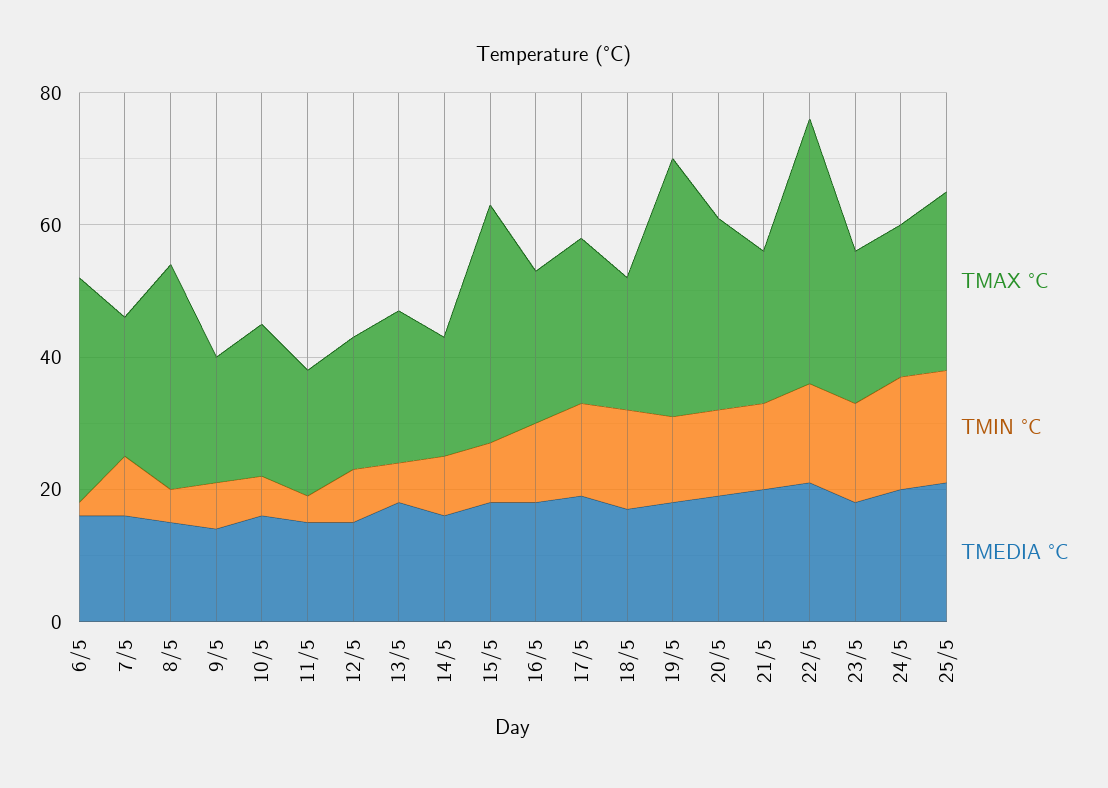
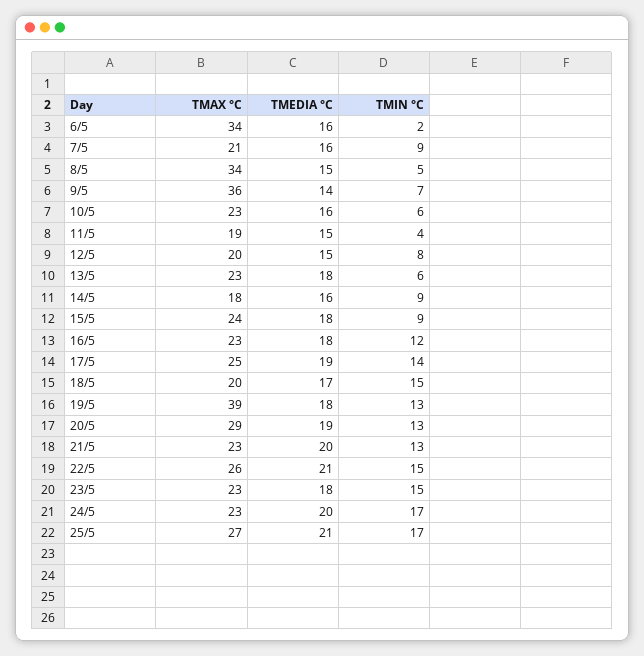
TMAX °C, 9/5: 20 -> 36
TMAX °C, 15/5: 35 -> 24
TMAX °C, 22/5: 40 -> 26

